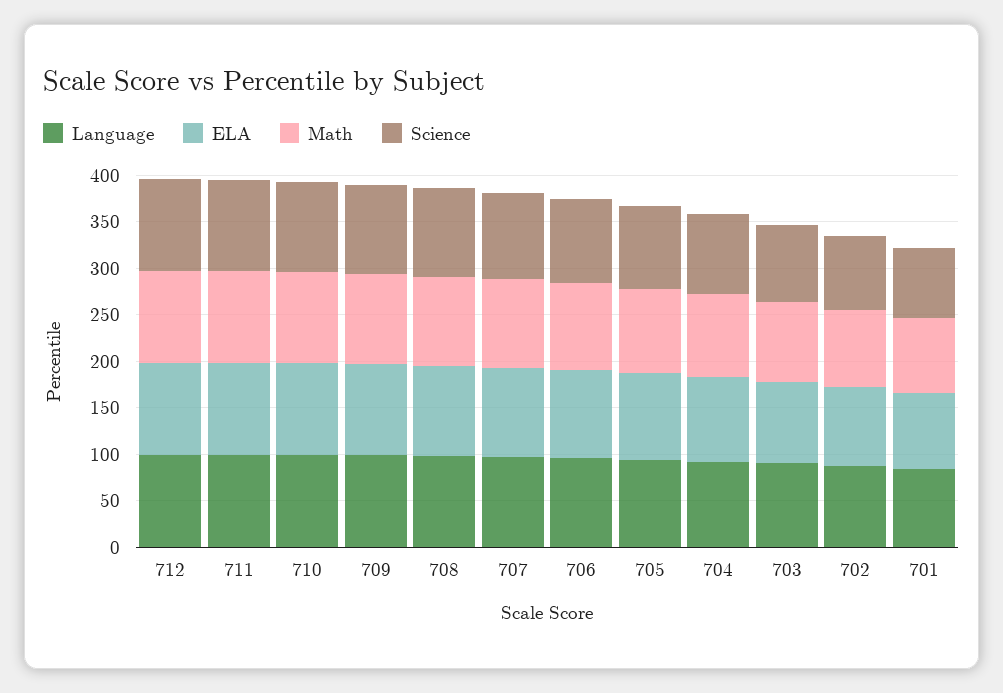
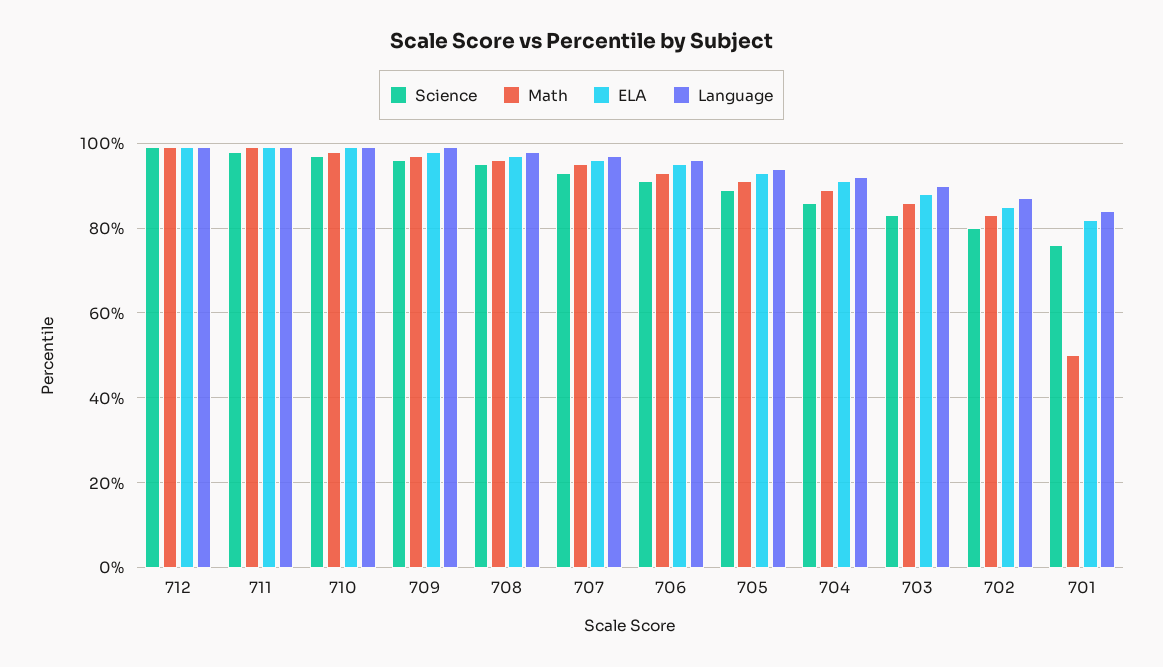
Math, 701: 80 -> 50

